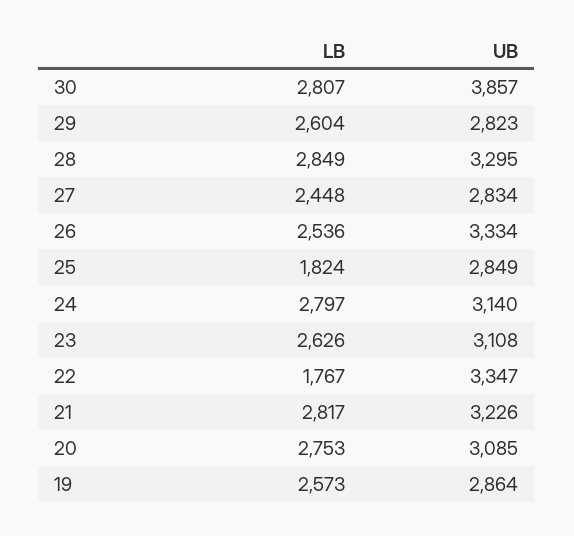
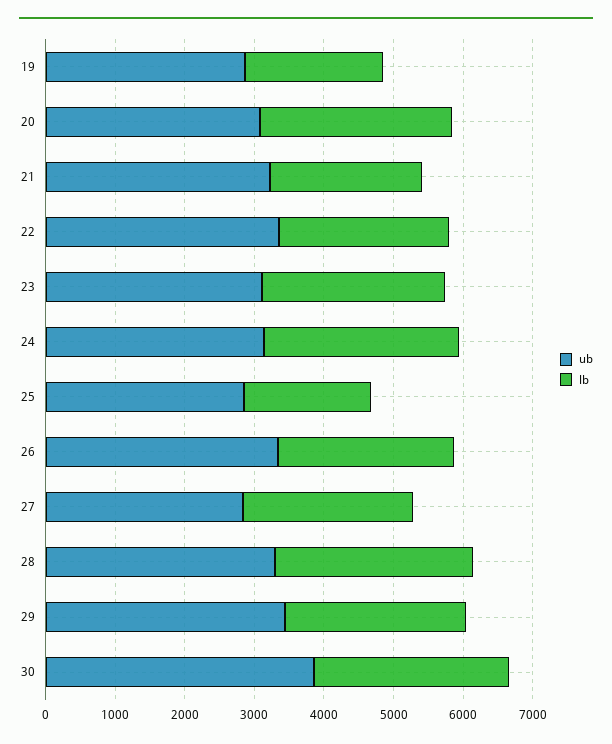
UB, 29: 2823 -> 3400
LB, 22: 1767 -> 2400
LB, 21: 2817 -> 2200
LB, 19: 2573 -> 2000

